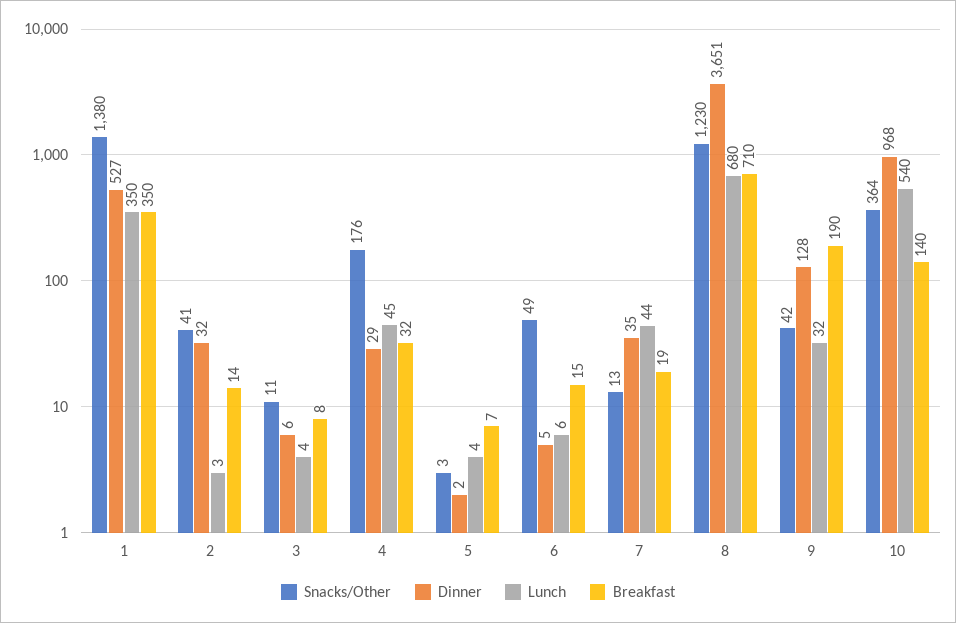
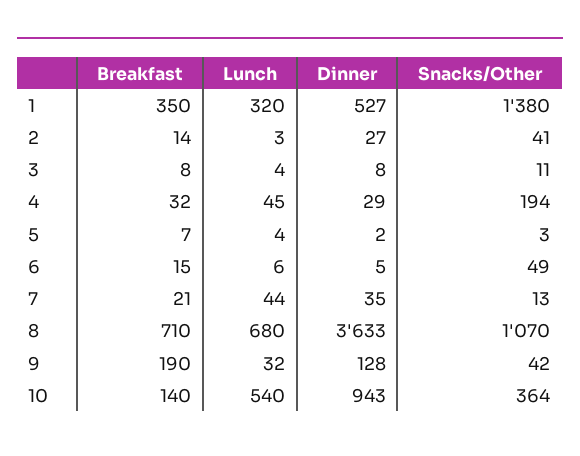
Lunch, 1: 350 -> 320
Dinner, 2: 32 -> 27
Dinner, 3: 6 -> 8
Snacks/Other, 4: 176 -> 194
Breakfast, 7: 19 -> 21
Snacks/Other, 8: 1230 -> 1070
Dinner, 8: 3651 -> 3633
Dinner, 10: 968 -> 943

